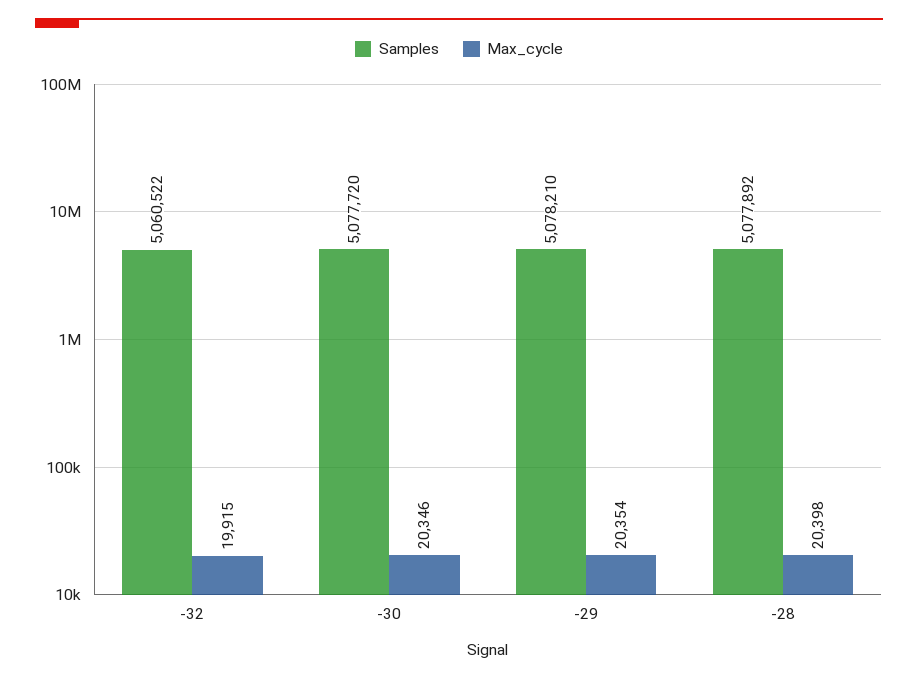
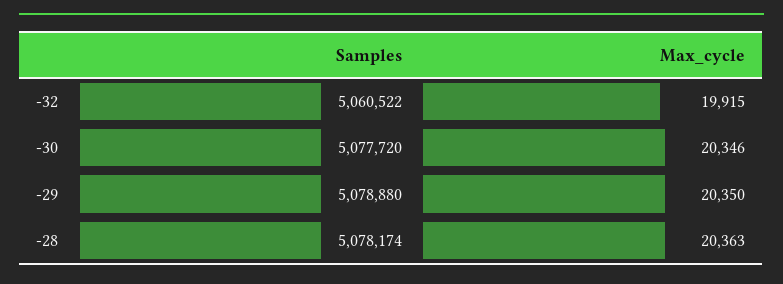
Samples, -29: 5078210 -> 5078880
Max_cycle, -29: 20354 -> 20350
Samples, -28: 5077892 -> 5078174
Max_cycle, -28: 20398 -> 20363

